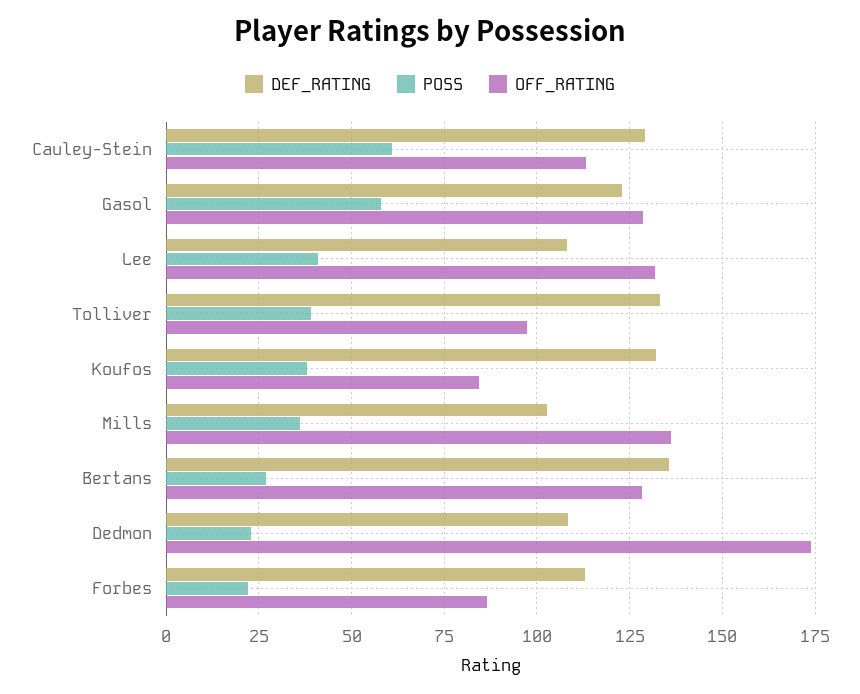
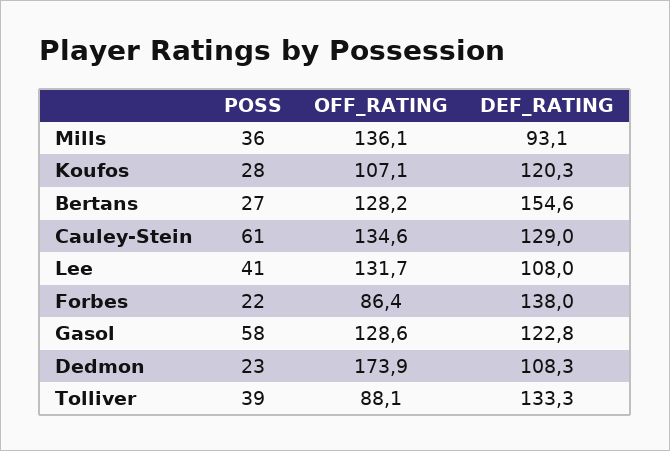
OFF_RATING, Cauley-Stein: 112.5 -> 134.6
OFF_RATING, Tolliver: 97.5 -> 88.1
DEF_RATING, Koufos: 132.5 -> 120.3
POSS, Koufos: 37.5 -> 28
OFF_RATING, Koufos: 85 -> 107.1
DEF_RATING, Mills: 102.5 -> 93.1
DEF_RATING, Bertans: 135 -> 154.6
DEF_RATING, Forbes: 112.5 -> 138

